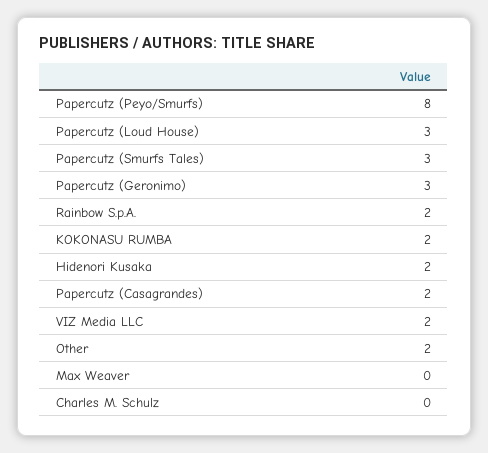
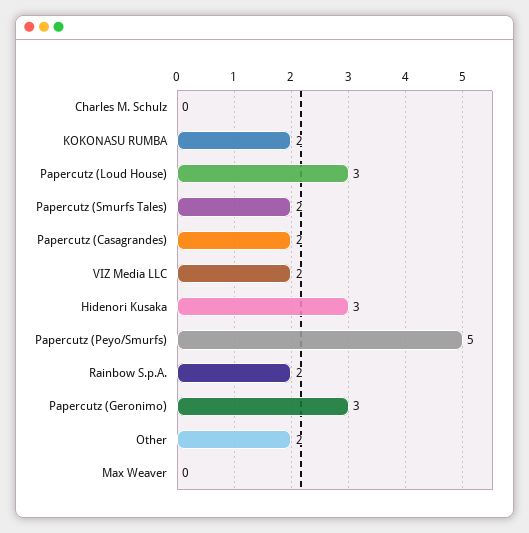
Papercutz (Peyo/Smurfs): 8 -> 5
Papercutz (Smurfs Tales): 3 -> 2
Hidenori Kusaka: 2 -> 3

